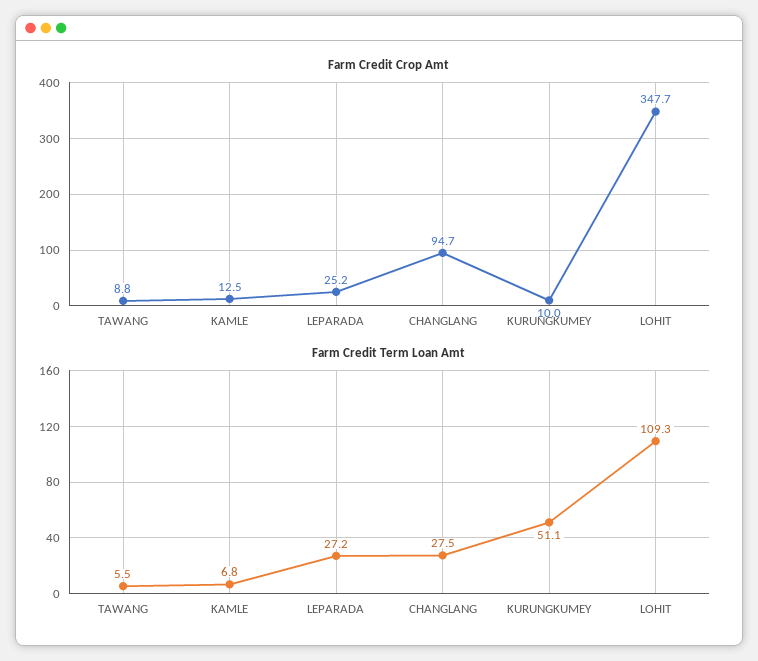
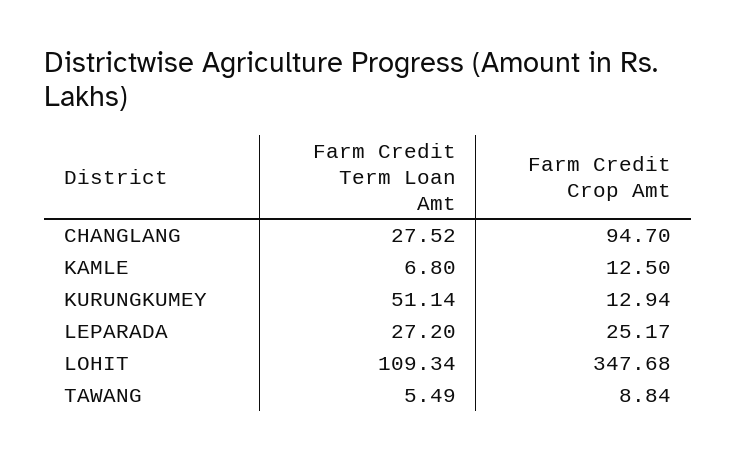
Farm Credit Crop Amt, KURUNGKUMEY: 10 -> 12.94

